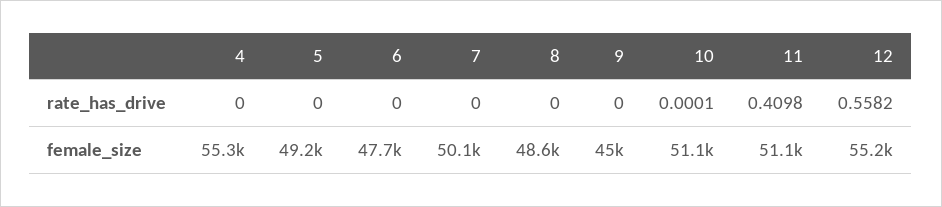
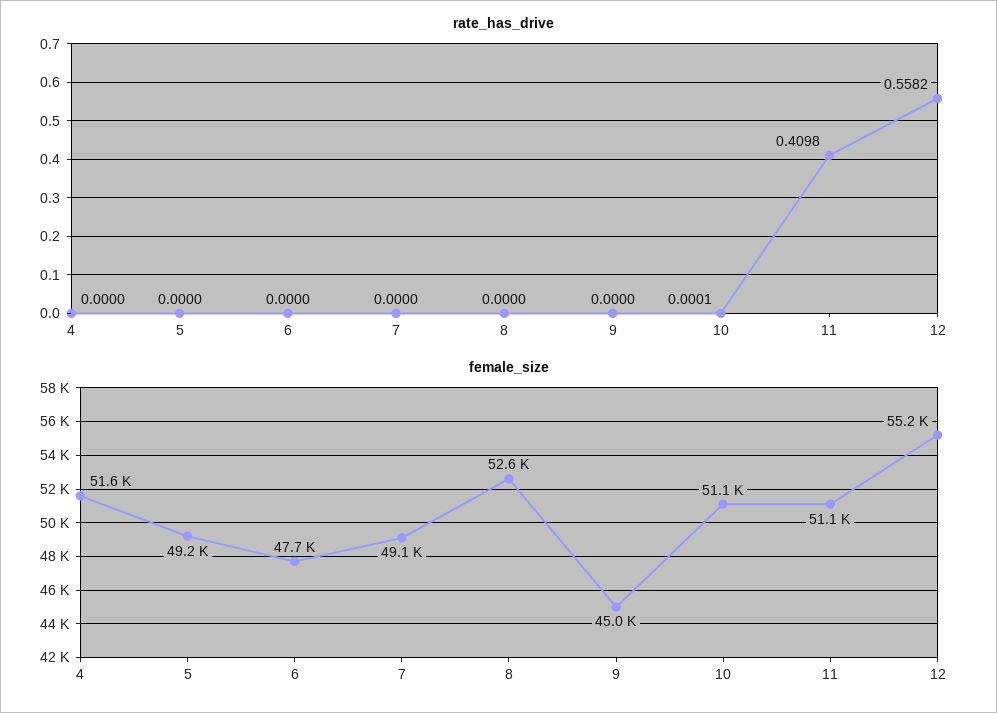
female_size, 4: 55300 -> 51600
female_size, 7: 50100 -> 49100
female_size, 8: 48600 -> 52600

